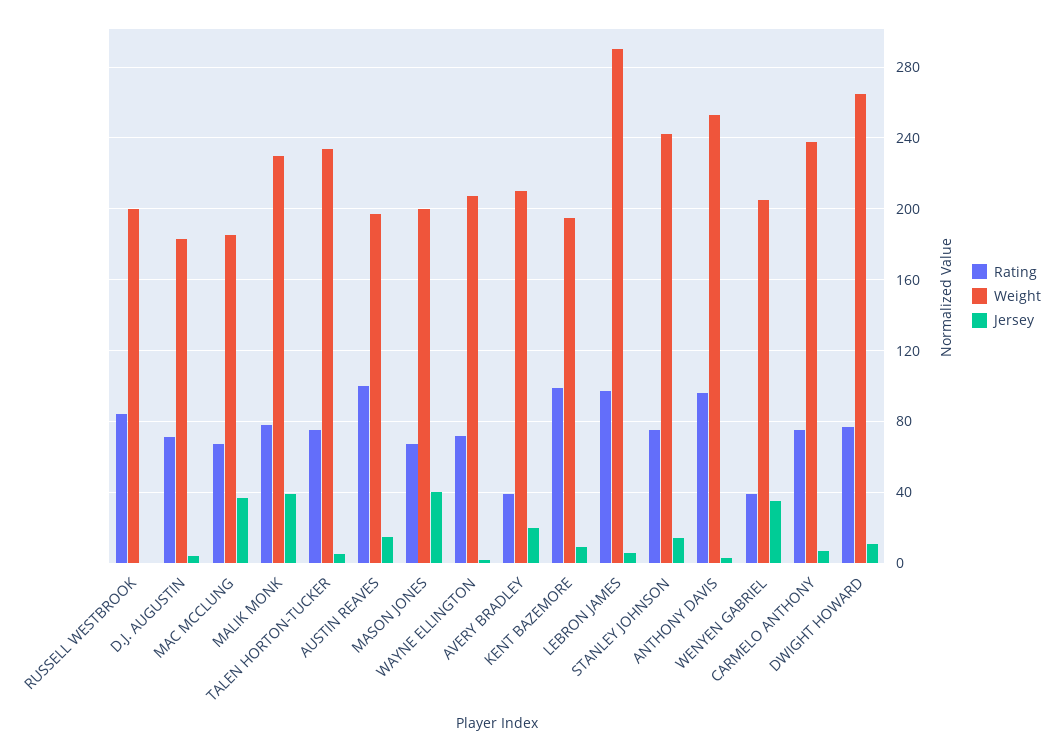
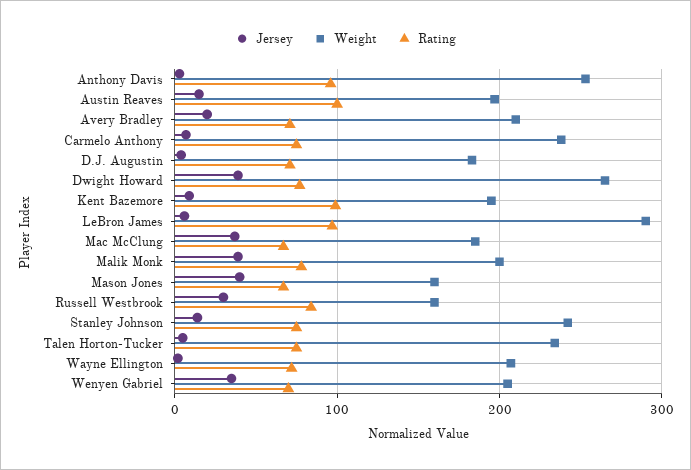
Weight, RUSSELL WESTBROOK: 200 -> 160
Jersey, RUSSELL WESTBROOK: 0 -> 30
Weight, MALIK MONK: 230 -> 200
Weight, MASON JONES: 200 -> 160
Rating, AVERY BRADLEY: 40 -> 70
Rating, WENYEN GABRIEL: 40 -> 70
Jersey, DWIGHT HOWARD: 10 -> 40

